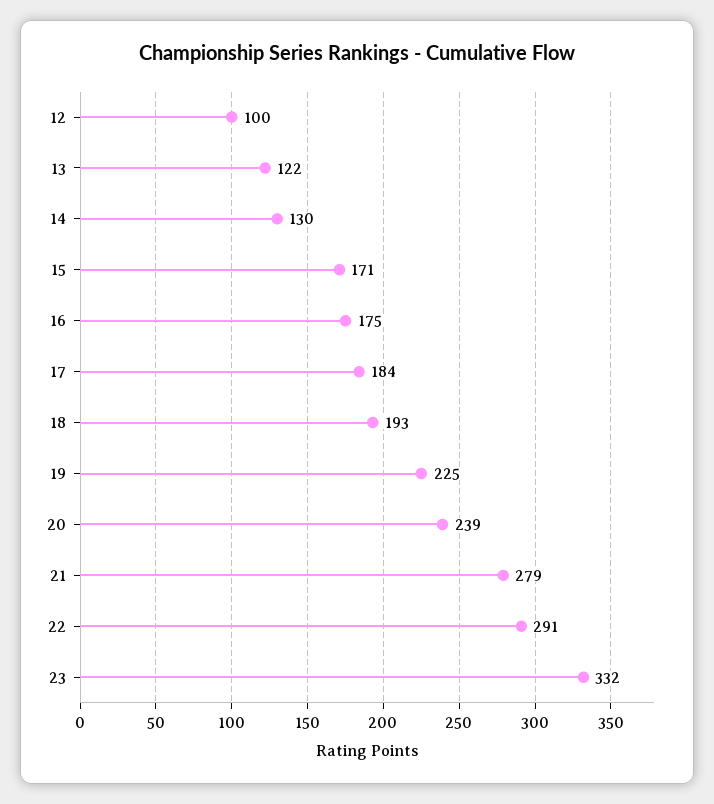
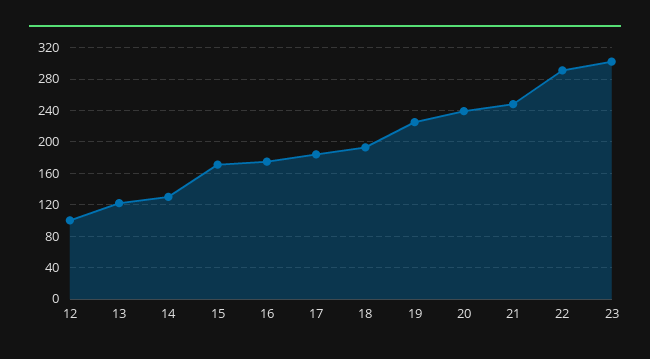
21: 279 -> 250
23: 332 -> 300

